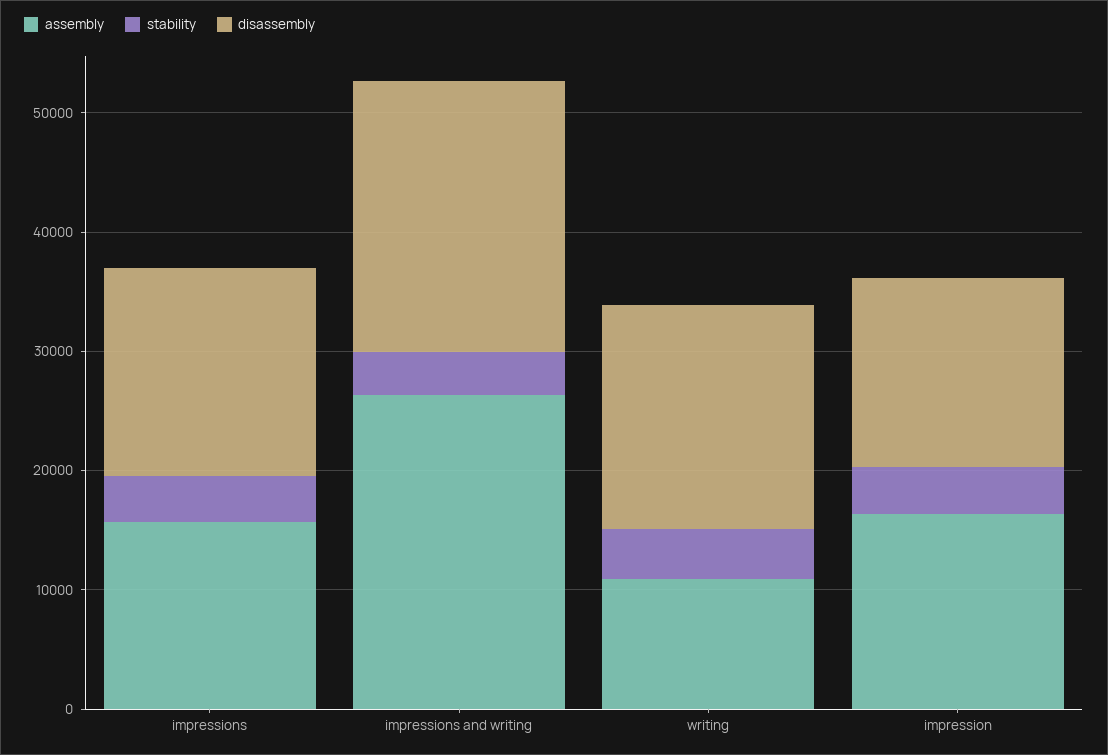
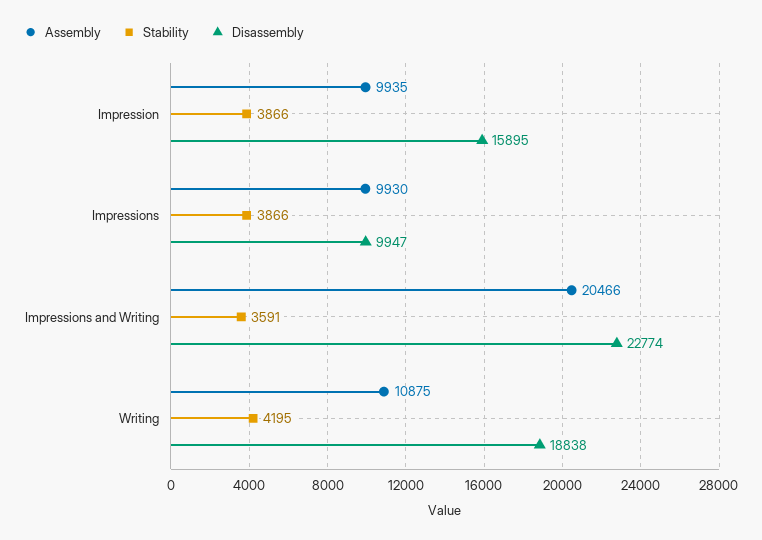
assembly, impressions: 16000 -> 9930
disassembly, impressions: 18000 -> 9947
assembly, impressions and writing: 26000 -> 20466
assembly, impression: 16000 -> 9935

